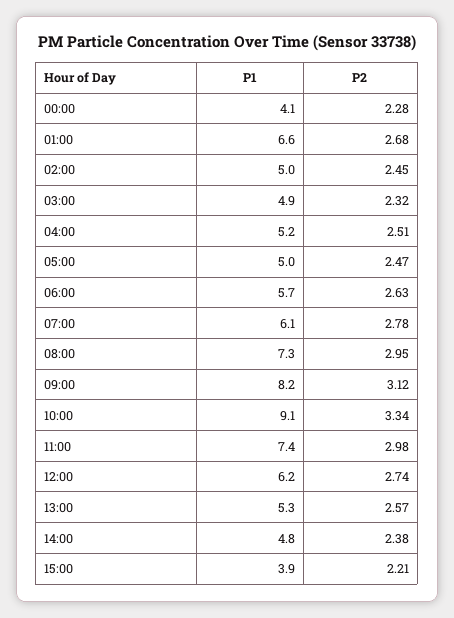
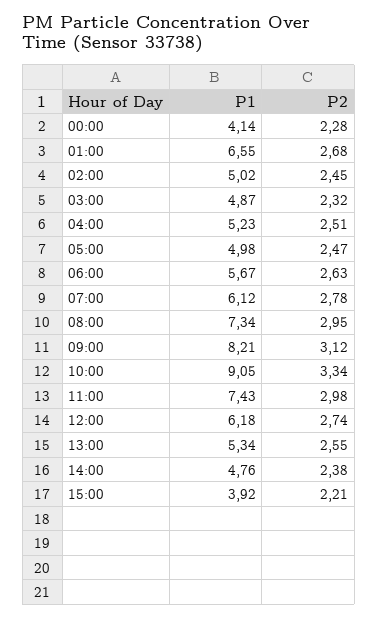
P2, 13:00: 2.57 -> 2.55

